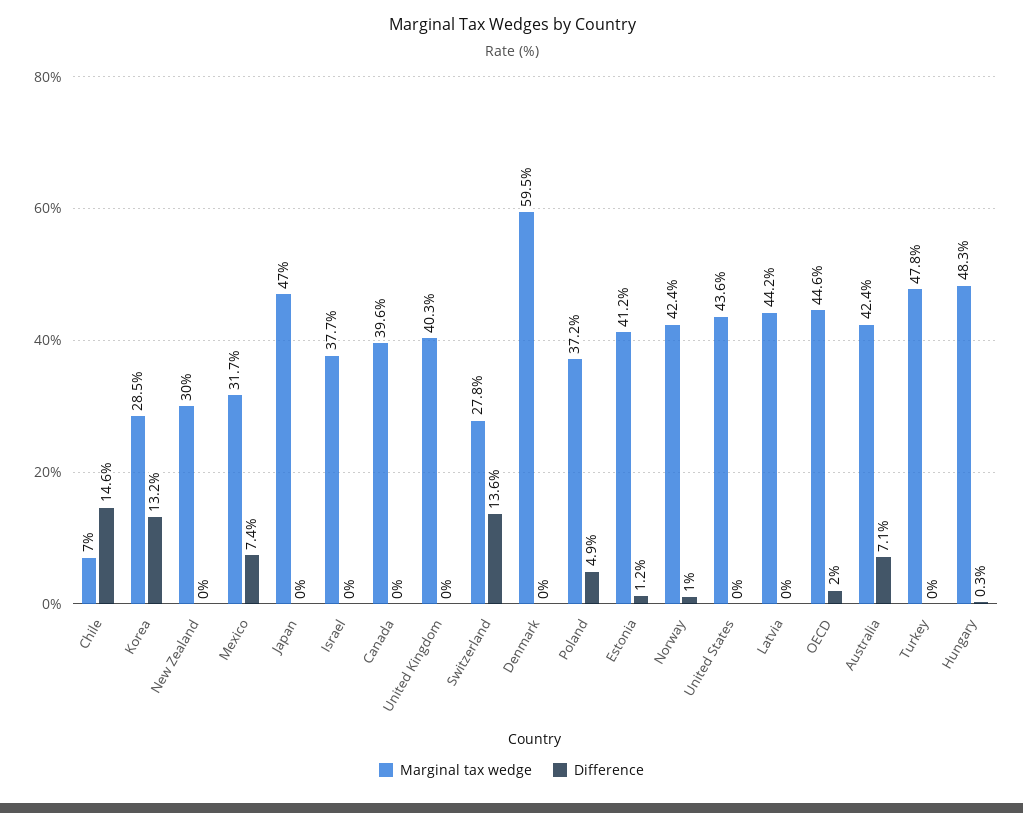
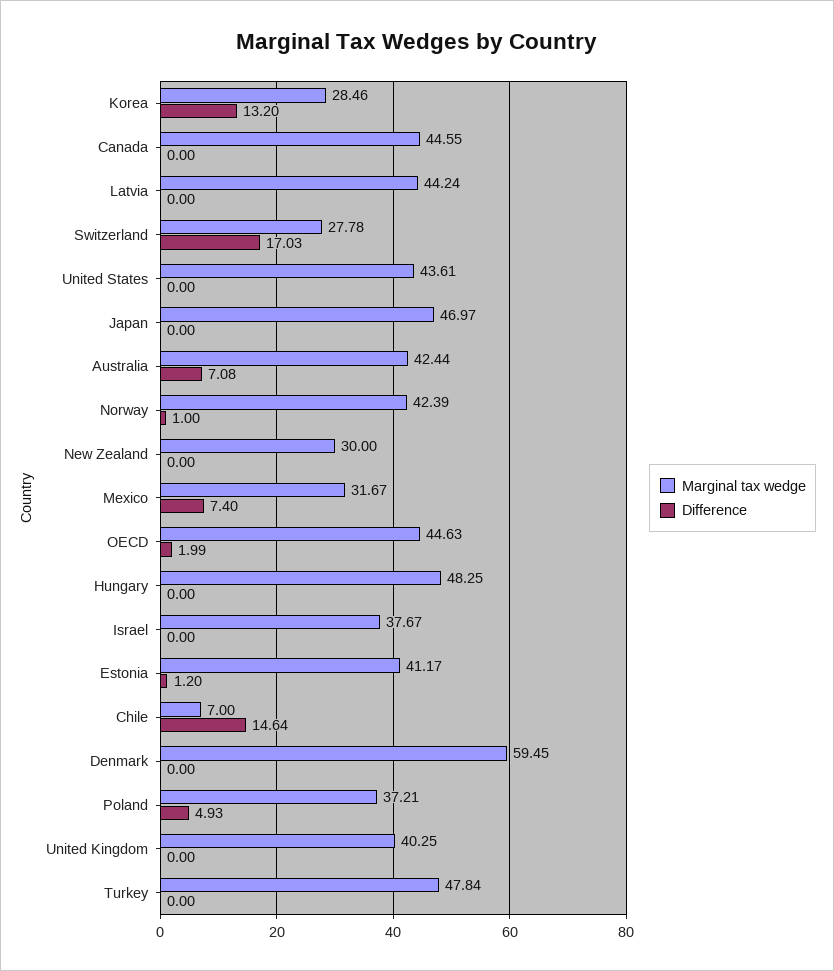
Marginal tax wedge, Canada: 39.6 -> 44.55
Difference, Switzerland: 13.6 -> 17.03
Difference, Hungary: 0.3 -> 0

